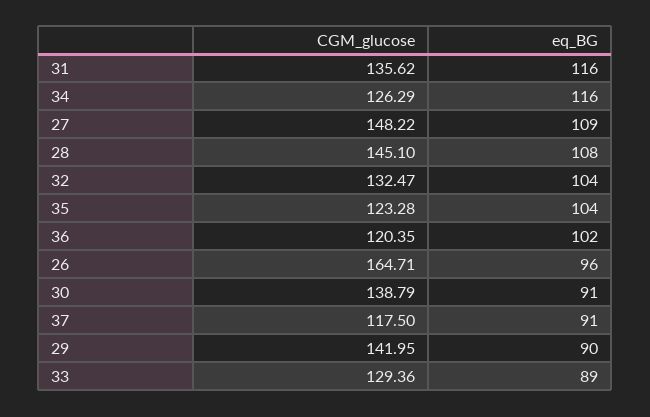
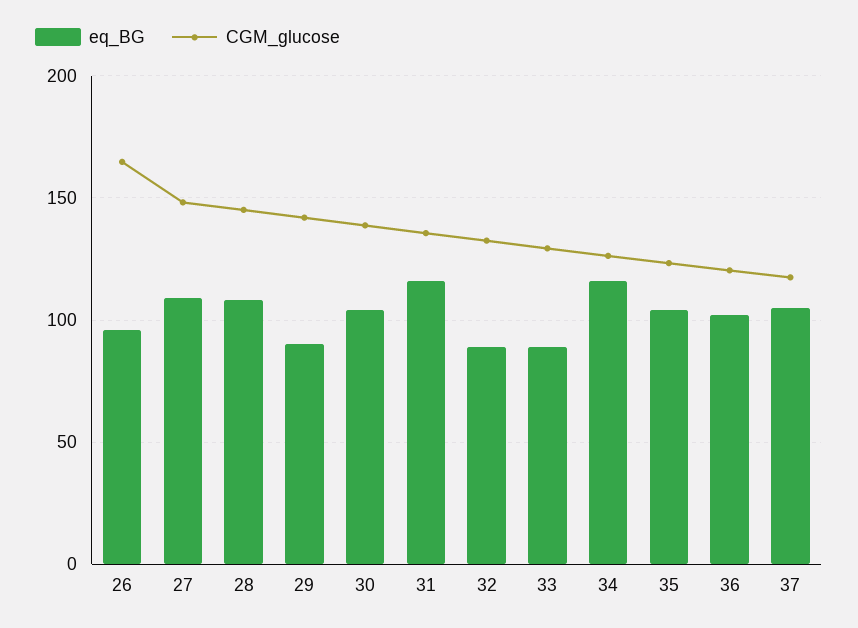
eq_BG, 32: 104 -> 90
eq_BG, 30: 91 -> 105
eq_BG, 37: 91 -> 105

